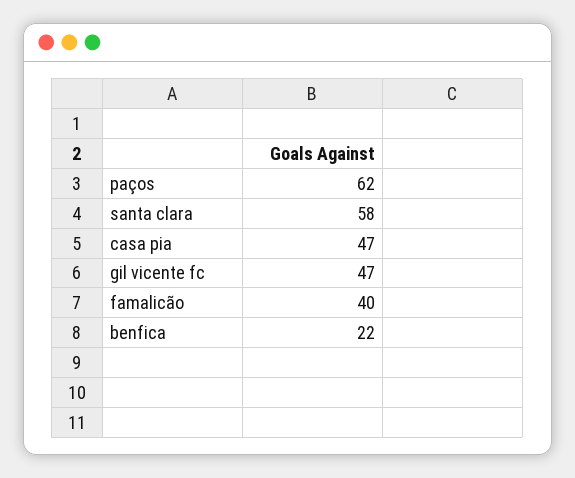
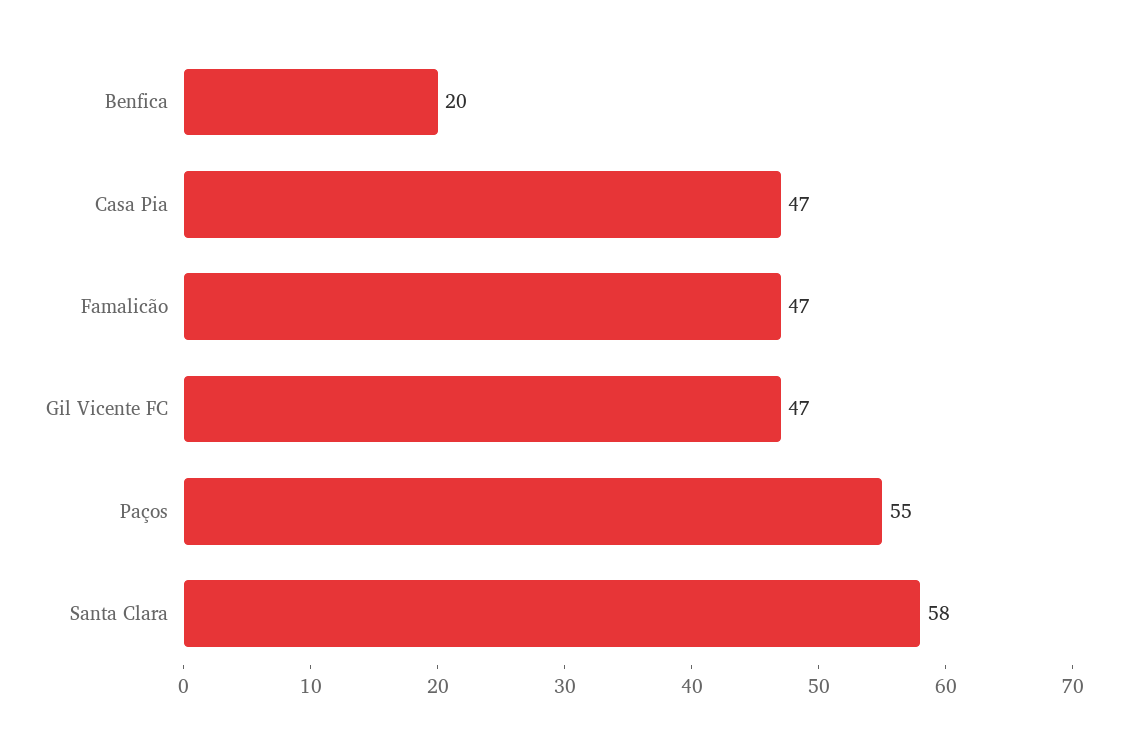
paços: 62 -> 55
famalicão: 40 -> 47
benfica: 22 -> 20

